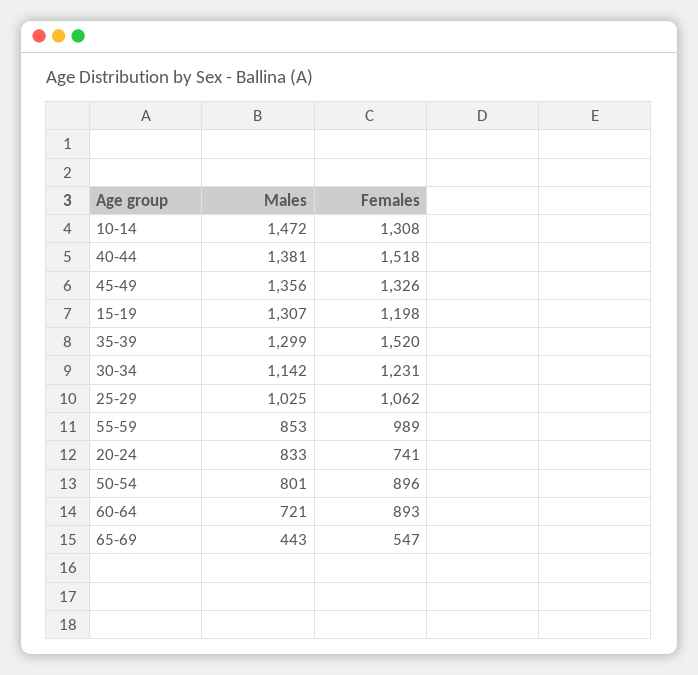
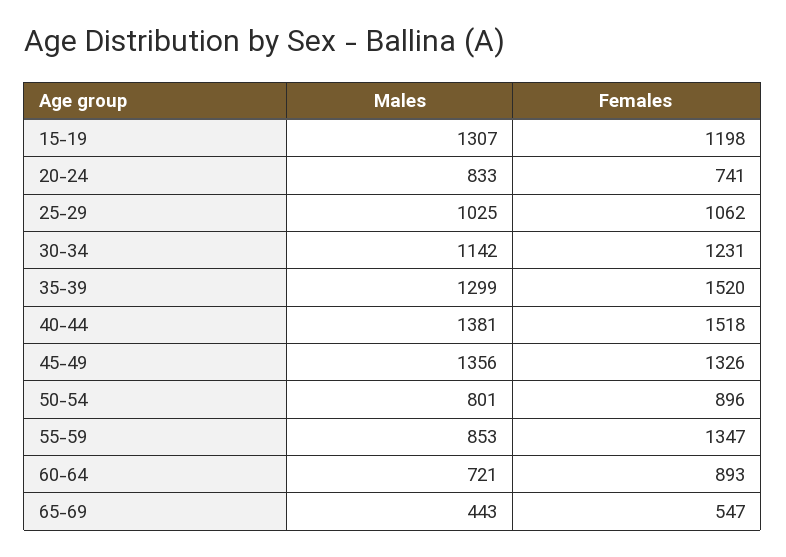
Males, 10-14: 1472 -> none
Females, 10-14: 1308 -> none
Females, 55-59: 989 -> 1347

